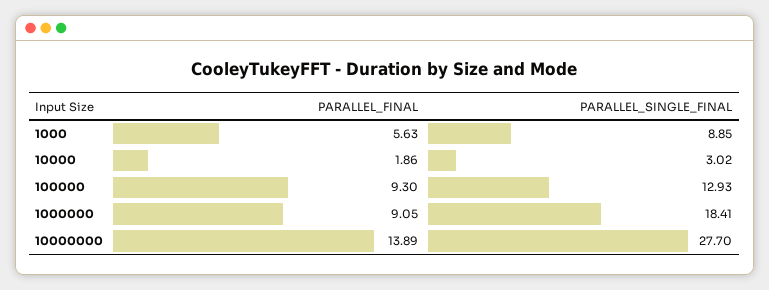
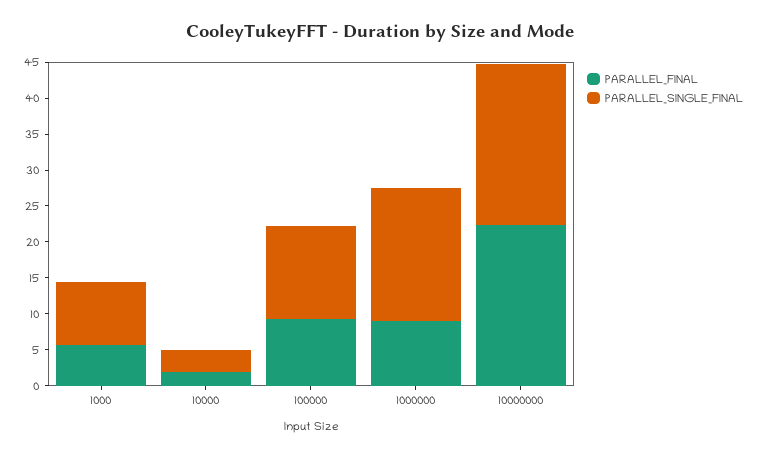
PARALLEL_FINAL, 10000000: 13.89 -> 22.5
PARALLEL_SINGLE_FINAL, 10000000: 27.7 -> 22.5

